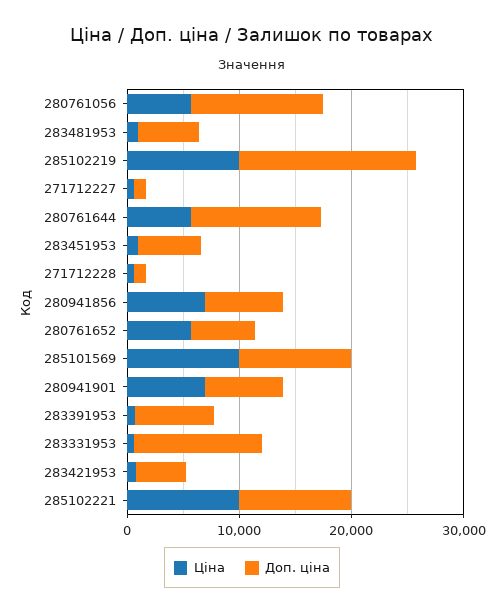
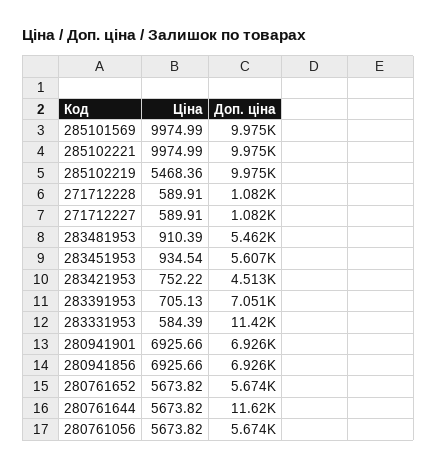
Доп. ціна, 280761056: 12000 -> 5674
Ціна, 285102219: 10000 -> 5468.36
Доп. ціна, 285102219: 16000 -> 9975

